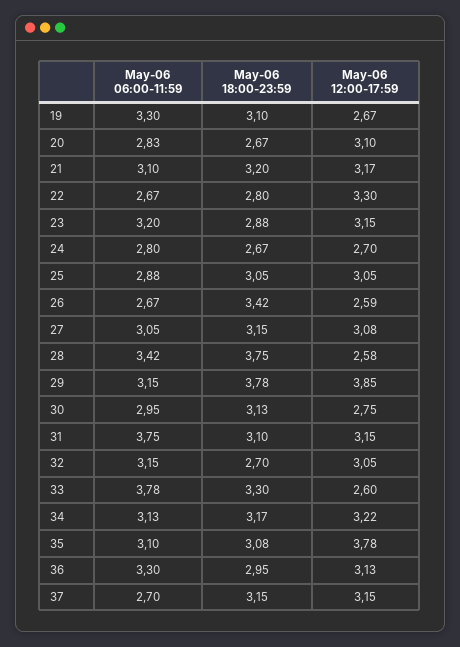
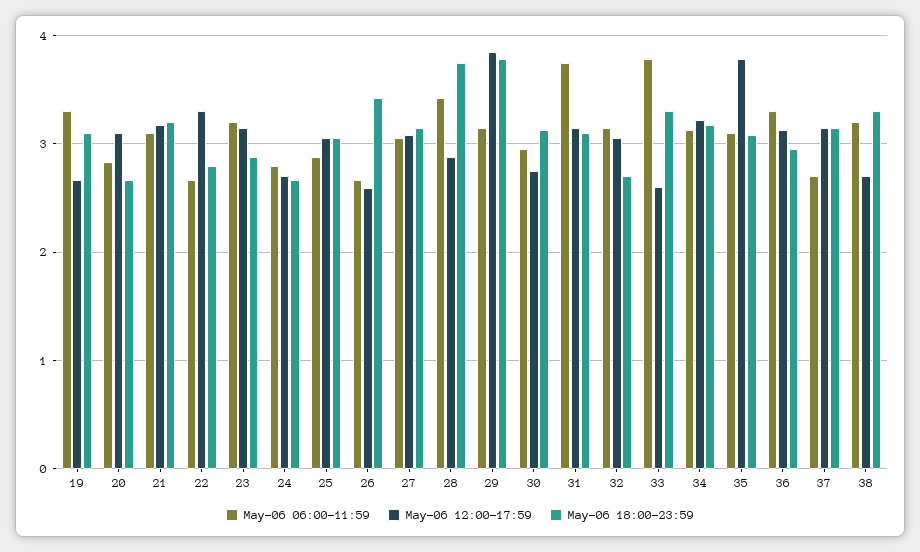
May-06 12:00-17:59, 28: 2.58 -> 2.9
May-06 06:00-11:59, 38: none -> 3.2
May-06 12:00-17:59, 38: none -> 2.7
May-06 18:00-23:59, 38: none -> 3.3

